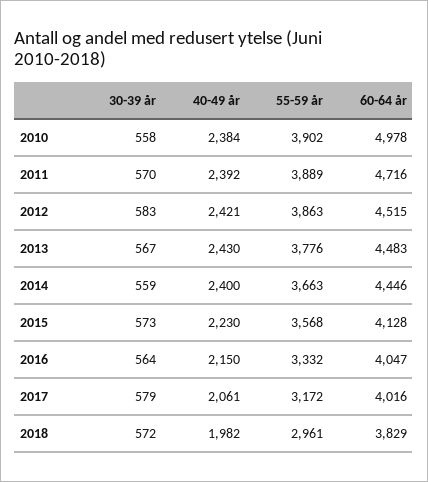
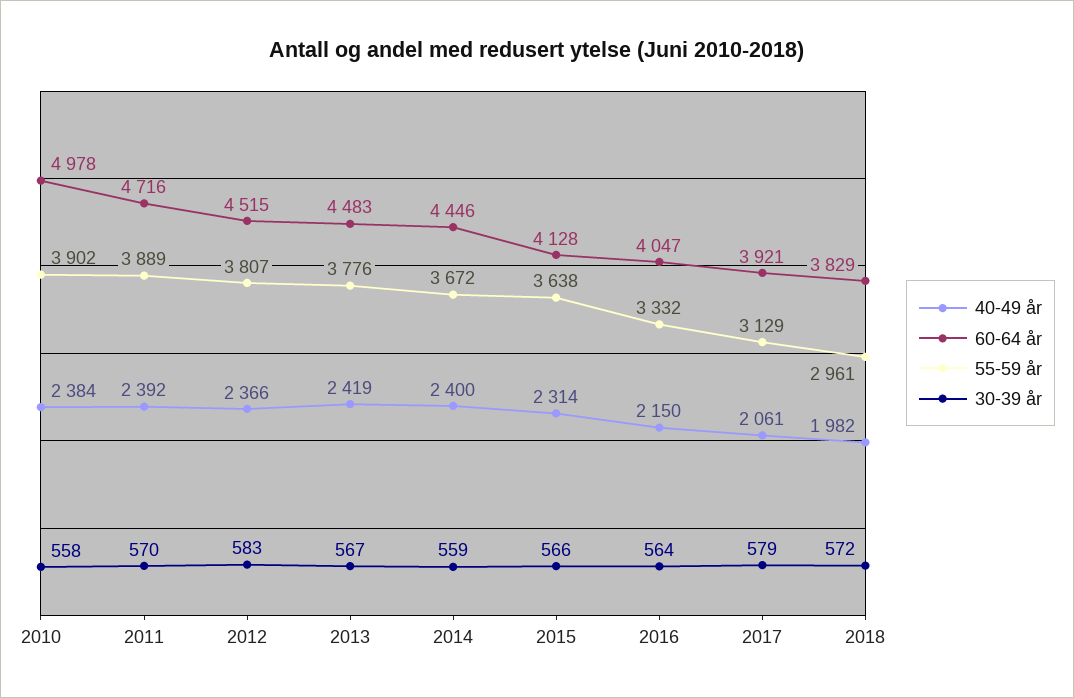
40-49 år, 2012: 2421 -> 2366
55-59 år, 2012: 3863 -> 3807
40-49 år, 2013: 2430 -> 2419
55-59 år, 2014: 3663 -> 3672
30-39 år, 2015: 573 -> 566
40-49 år, 2015: 2230 -> 2314
55-59 år, 2015: 3568 -> 3638
55-59 år, 2017: 3172 -> 3129
60-64 år, 2017: 4016 -> 3921

